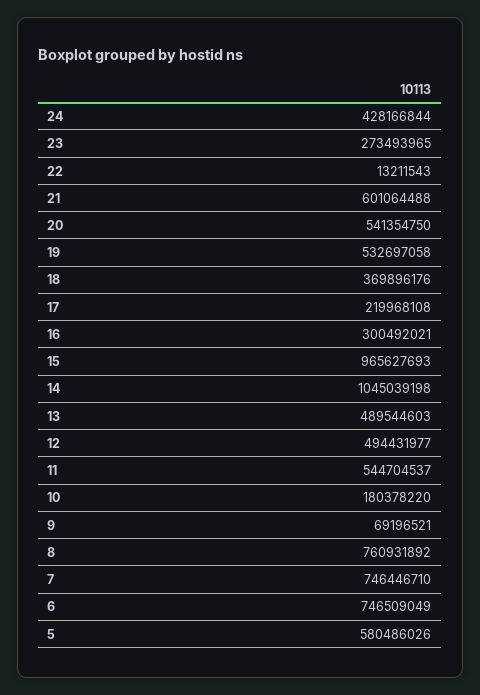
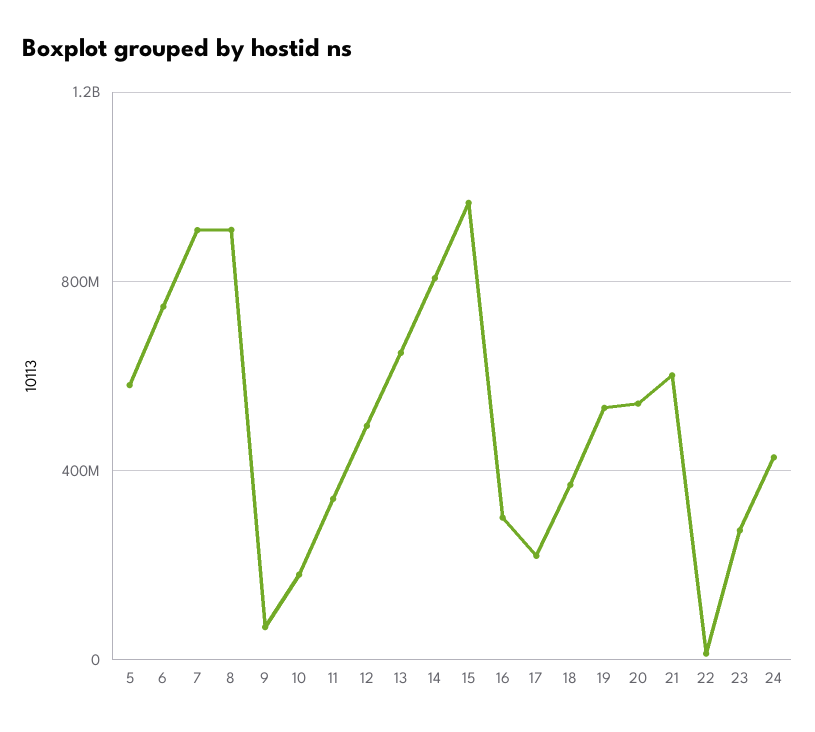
14: 1045039198 -> 800000000
13: 489544603 -> 650000000
11: 544704537 -> 350000000
8: 760931892 -> 900000000
7: 746446710 -> 900000000

